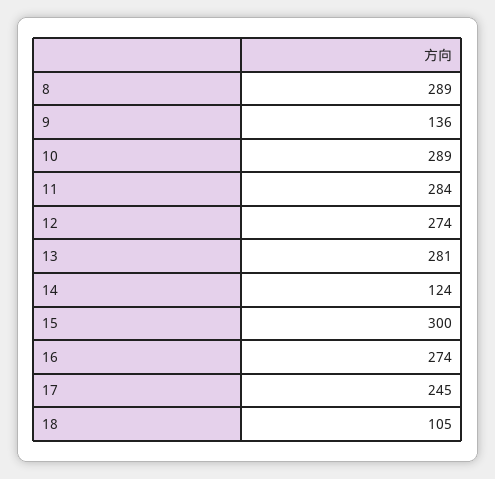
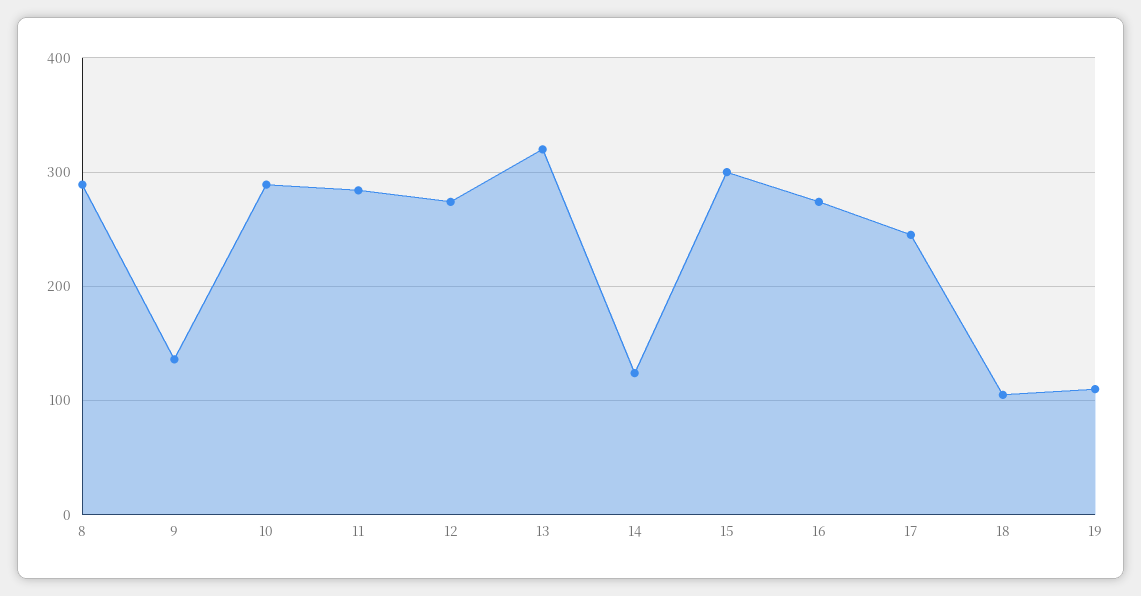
13: 281 -> 320
19: none -> 110

